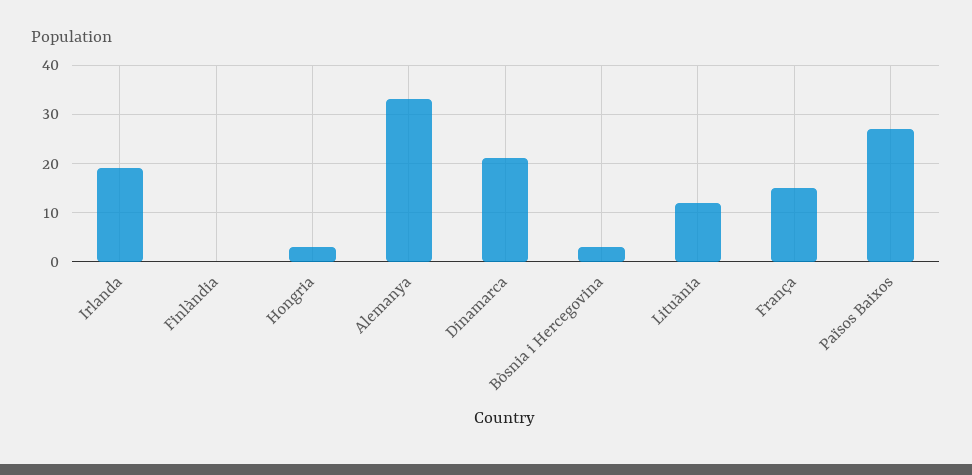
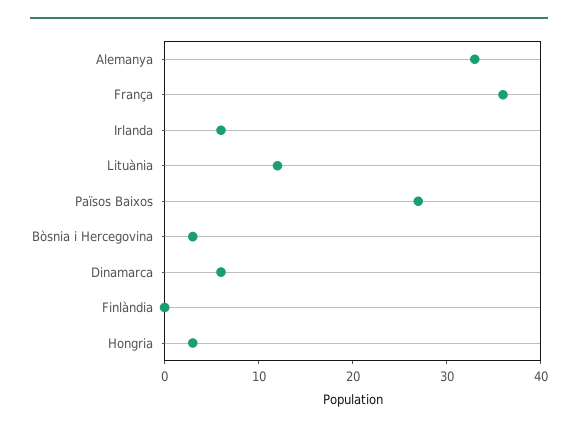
Irlanda: 20 -> 6
Dinamarca: 20 -> 6
França: 15 -> 36

